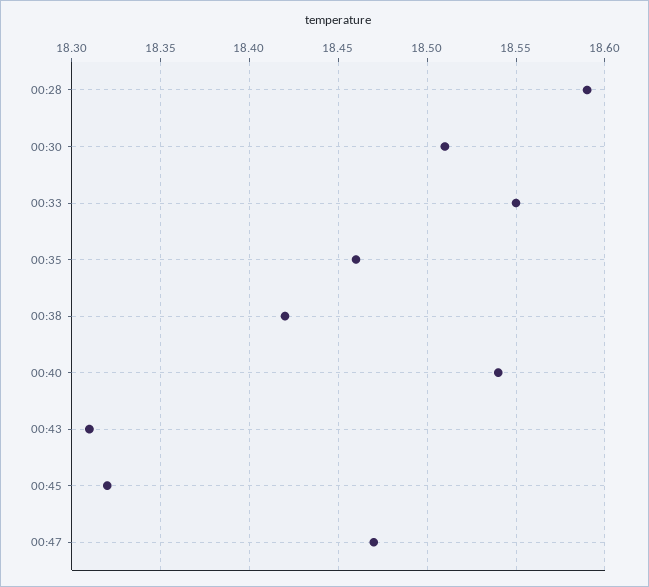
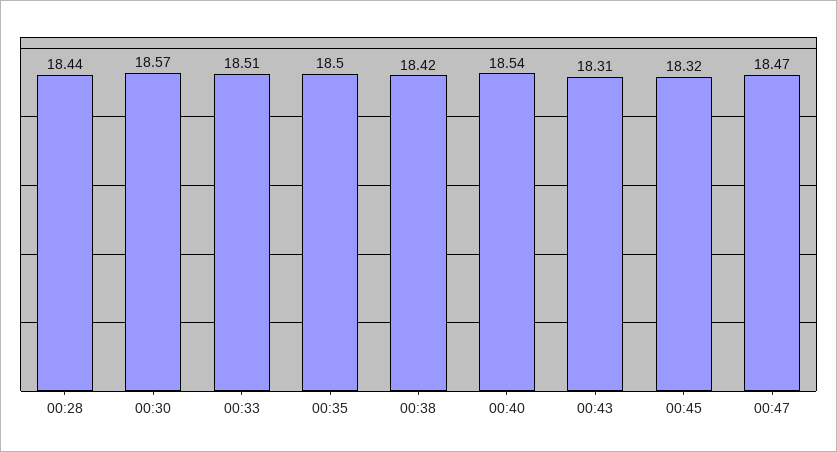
00:28: 18.59 -> 18.44
00:30: 18.51 -> 18.57
00:33: 18.55 -> 18.51
00:35: 18.46 -> 18.5

